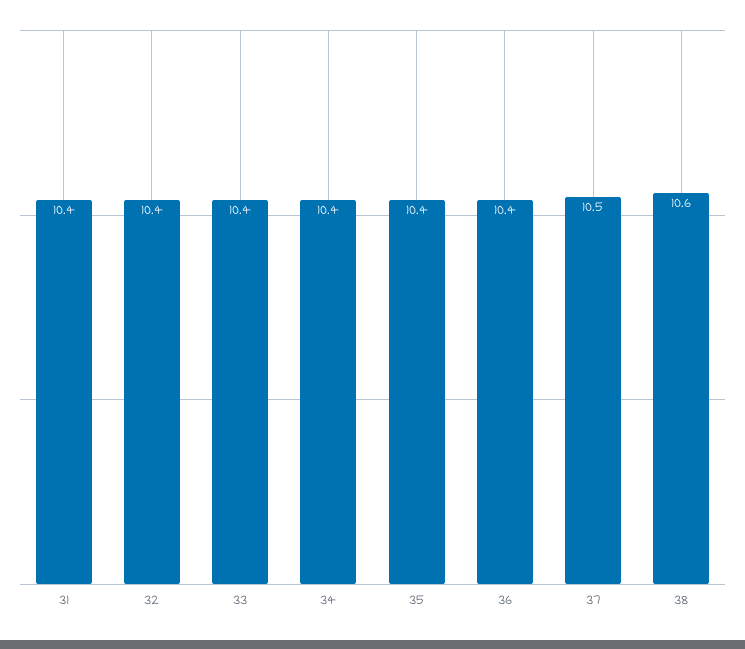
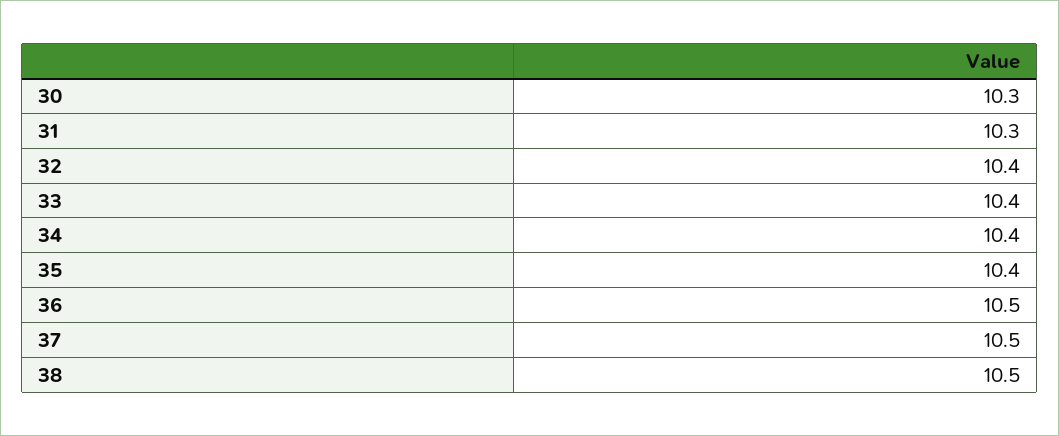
31: 10.4 -> 10.3
36: 10.4 -> 10.5
38: 10.6 -> 10.5
30: none -> 10.3

